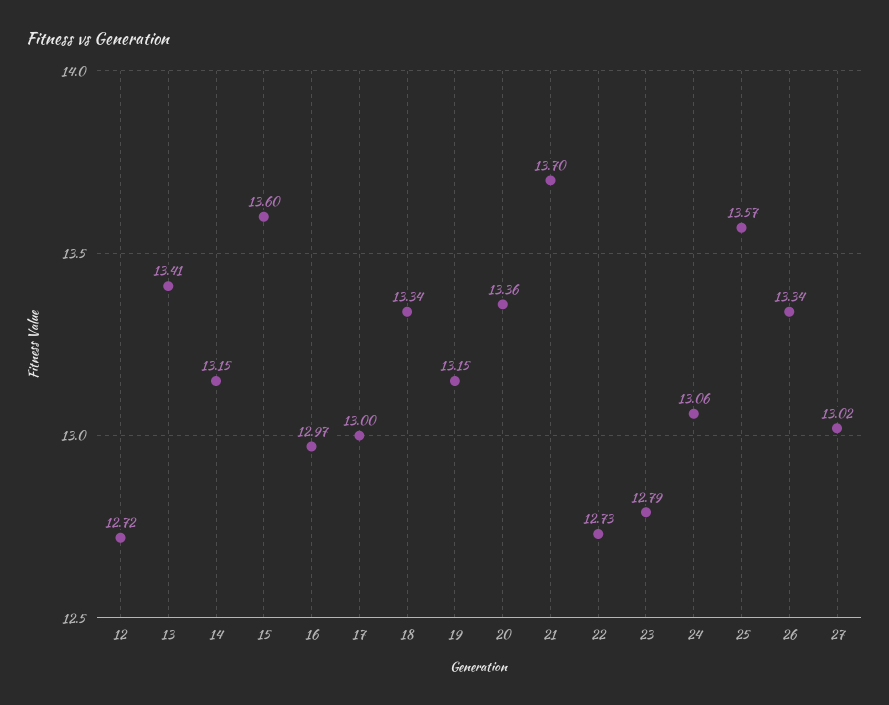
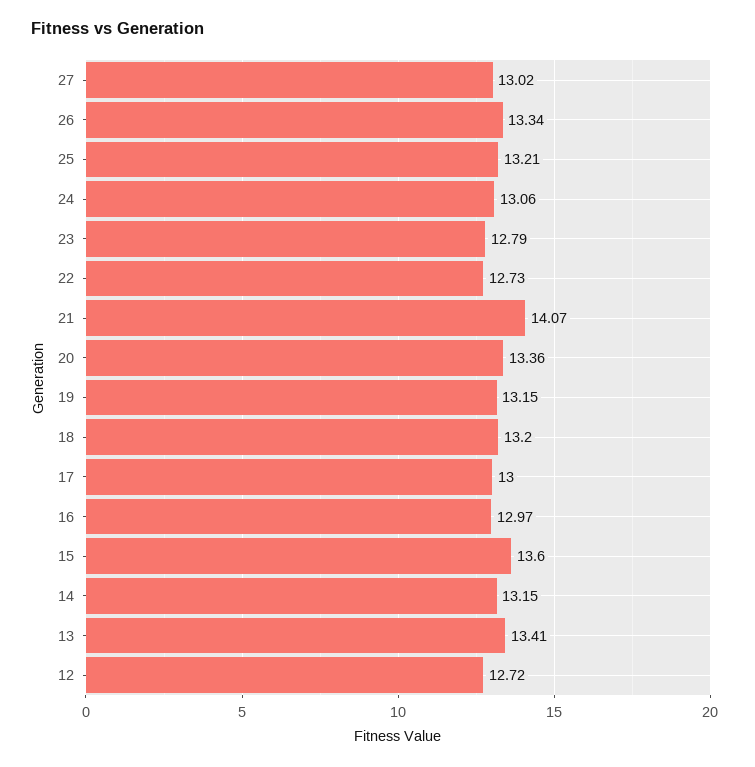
18: 13.34 -> 13.2
21: 13.7 -> 14.07
25: 13.57 -> 13.21

